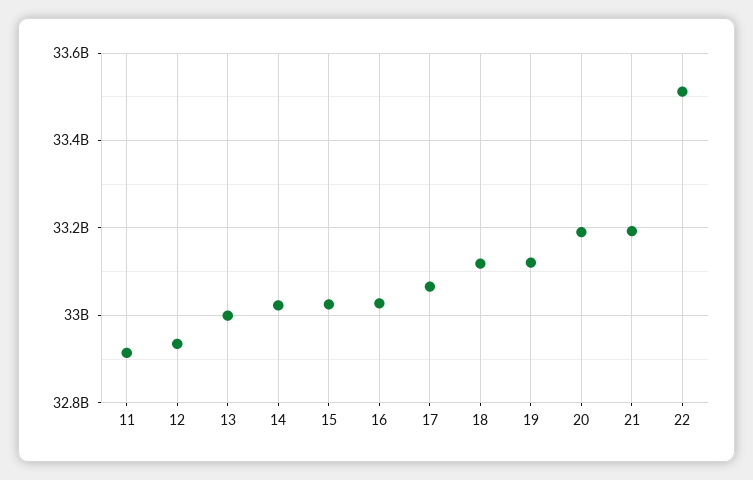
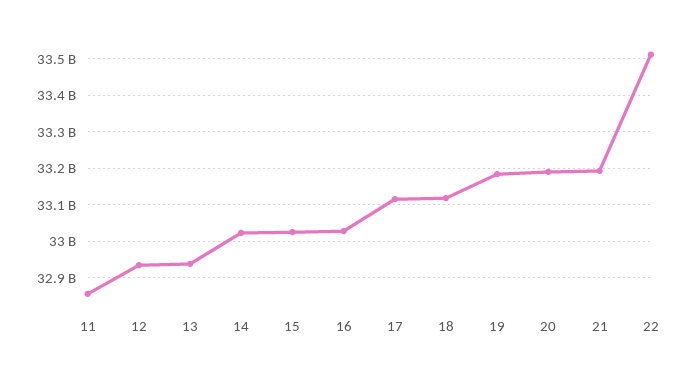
11: 32920000000 -> 32860000000
13: 33000000000 -> 32940000000
17: 33060000000 -> 33120000000
19: 33120000000 -> 33180000000

